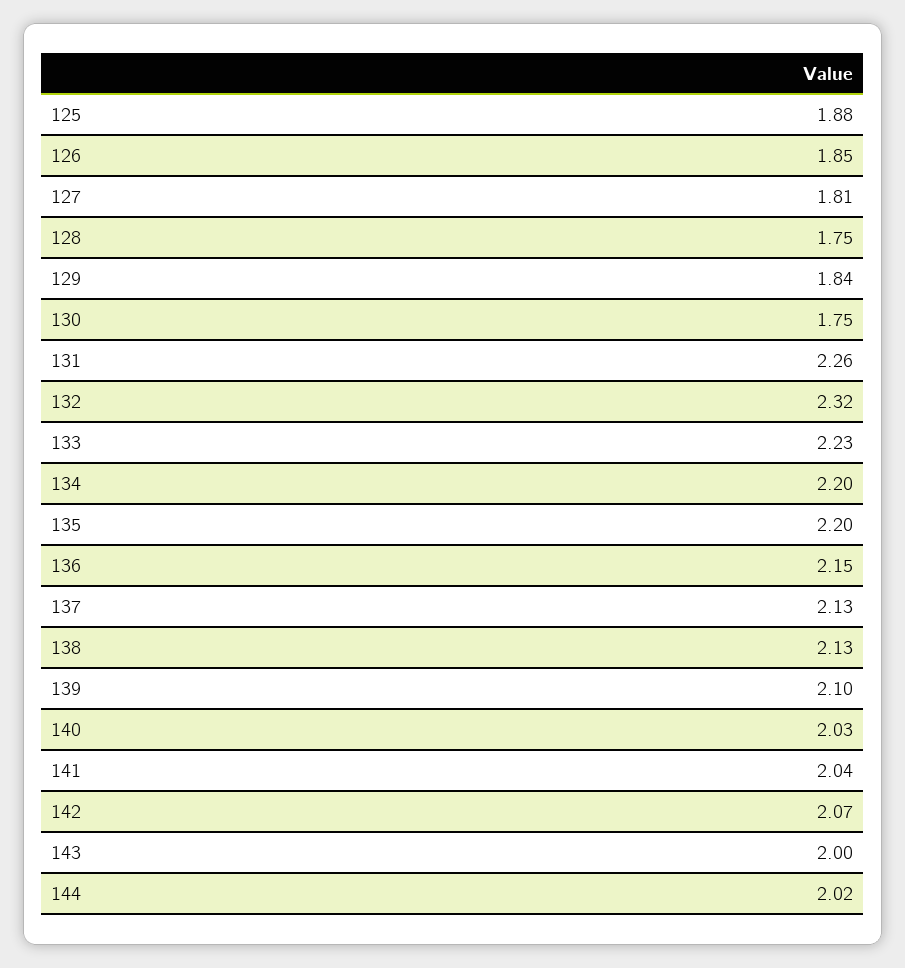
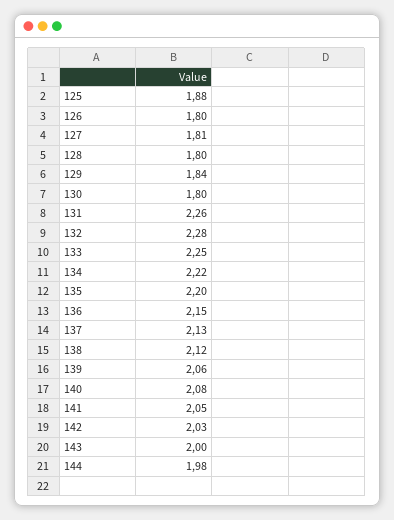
126: 1.85 -> 1.8
128: 1.75 -> 1.8
130: 1.75 -> 1.8
132: 2.32 -> 2.28
133: 2.23 -> 2.25
134: 2.2 -> 2.22
138: 2.13 -> 2.12
139: 2.1 -> 2.06
140: 2.03 -> 2.08
141: 2.04 -> 2.05
142: 2.07 -> 2.03
144: 2.02 -> 1.98

